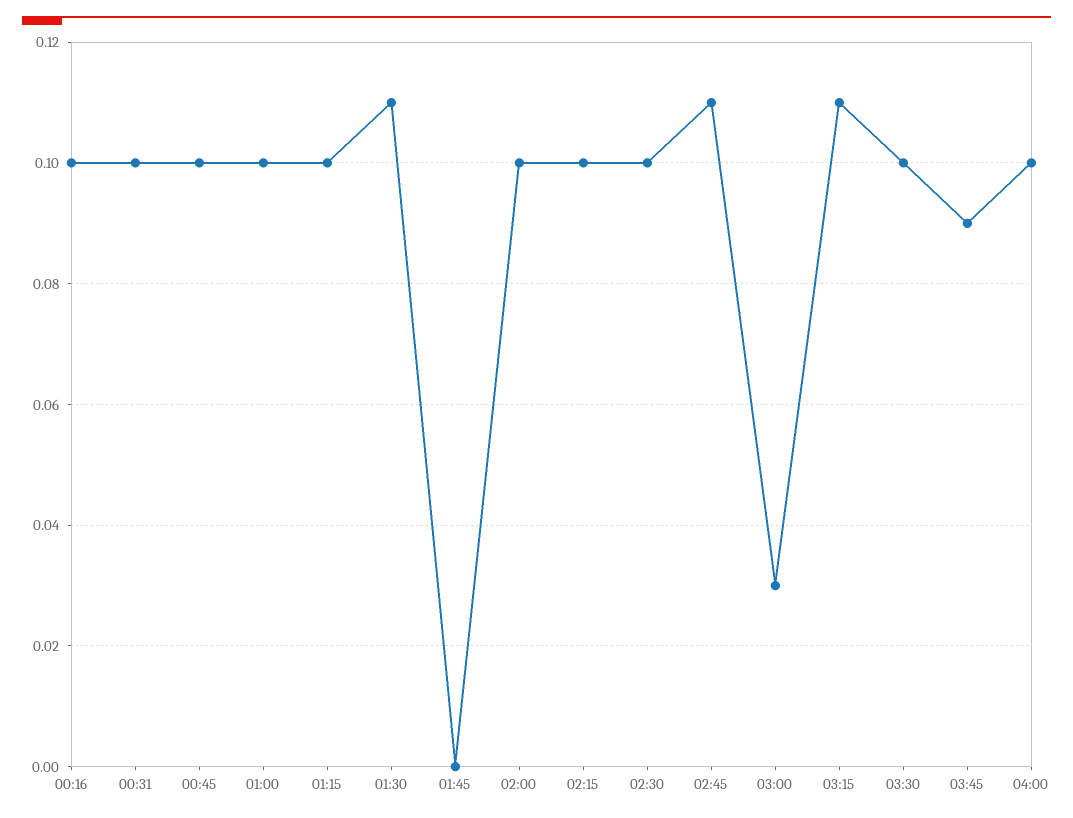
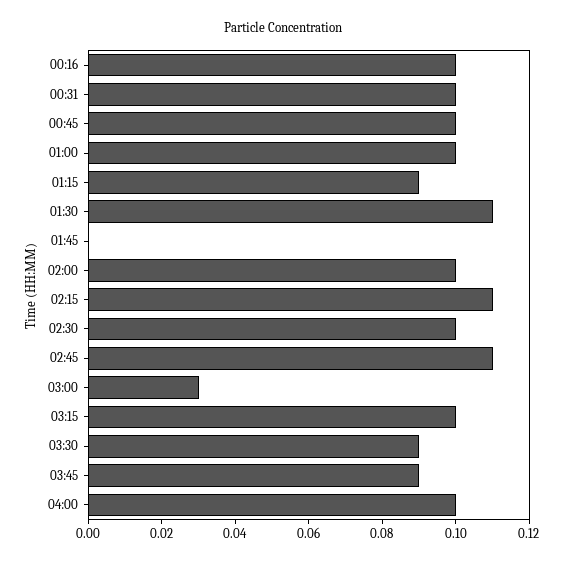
01:15: 0.1 -> 0.09
02:15: 0.1 -> 0.11
03:15: 0.11 -> 0.1
03:30: 0.1 -> 0.09

